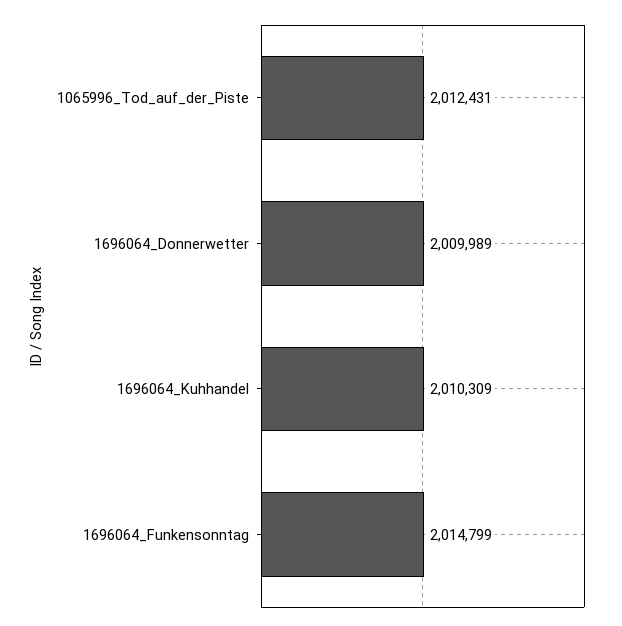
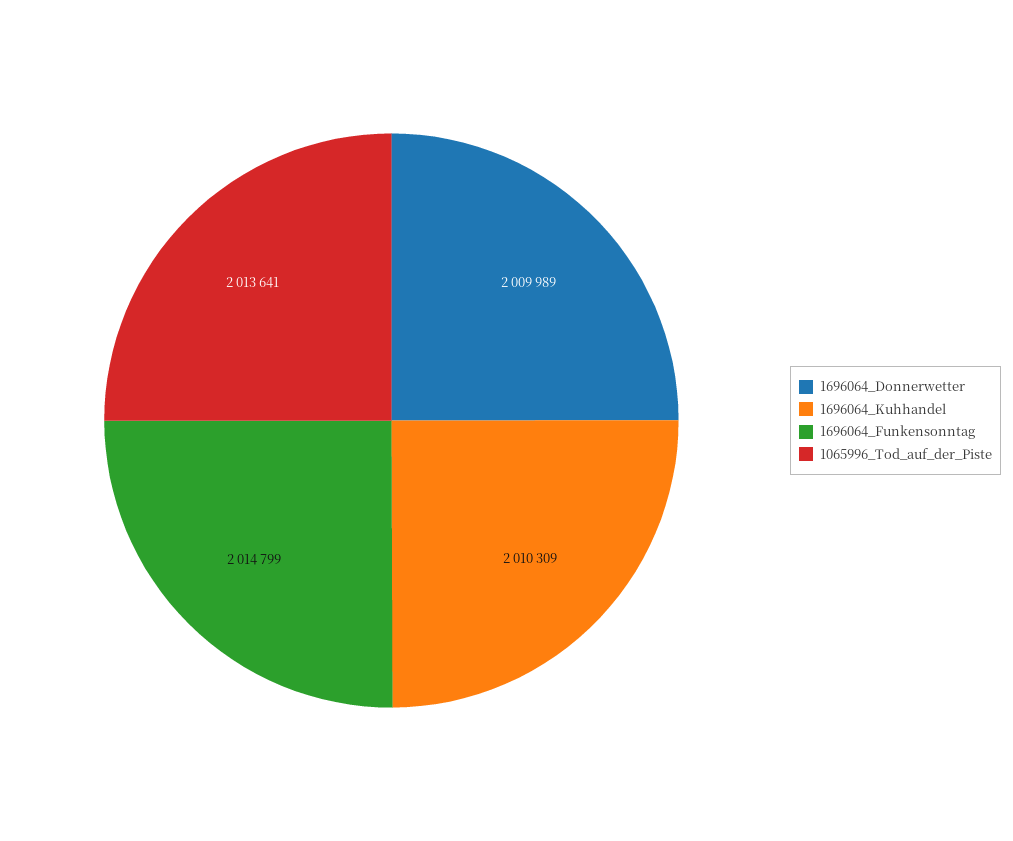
1065996_Tod_auf_der_Piste: 2012431 -> 2013641

